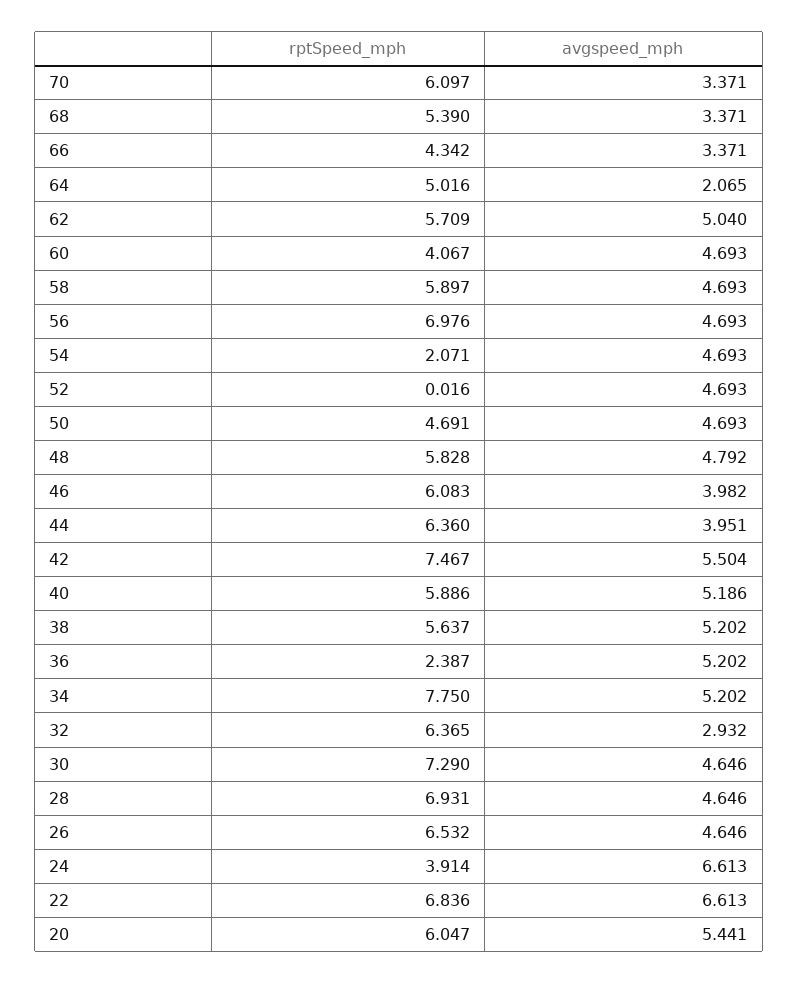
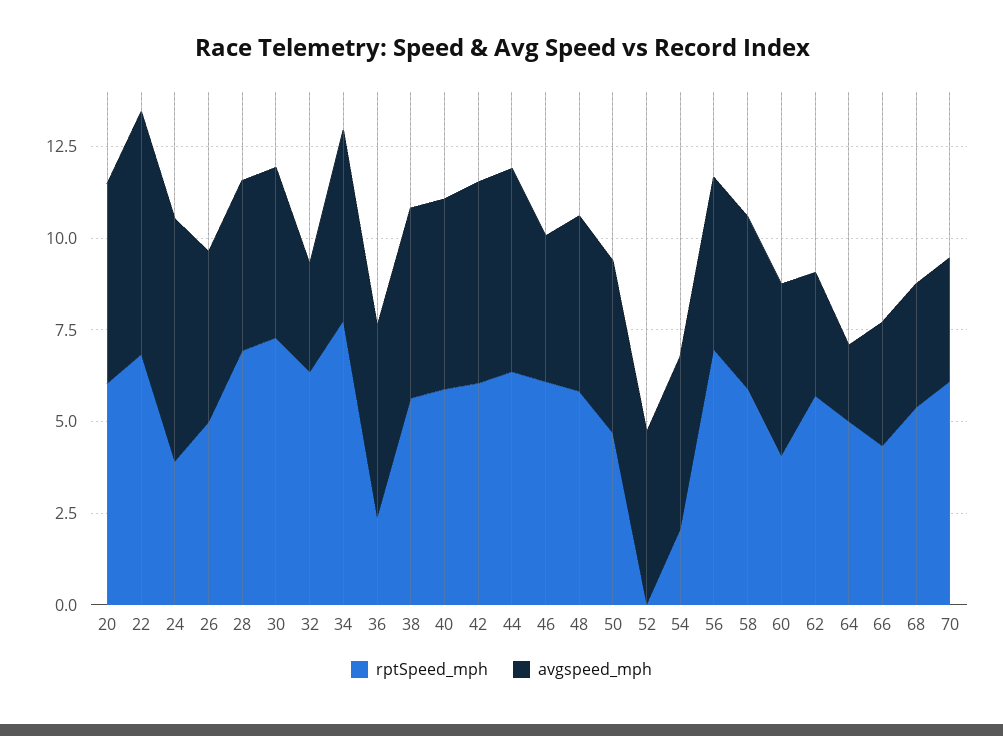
avgspeed_mph, 62: 5.04 -> 3.5
avgspeed_mph, 44: 3.951 -> 5.5
rptSpeed_mph, 42: 7.467 -> 6
rptSpeed_mph, 26: 6.532 -> 5

